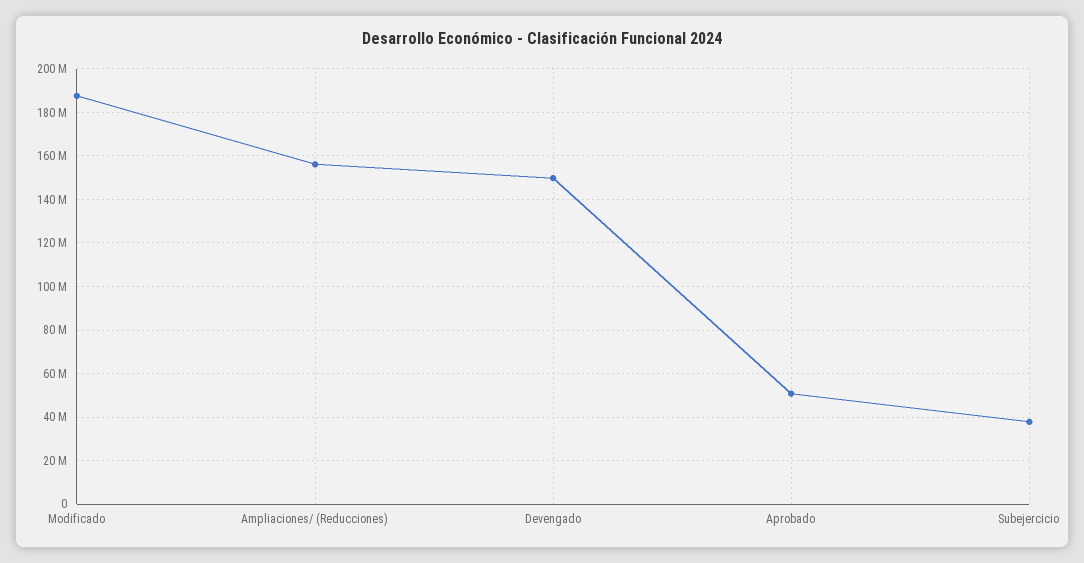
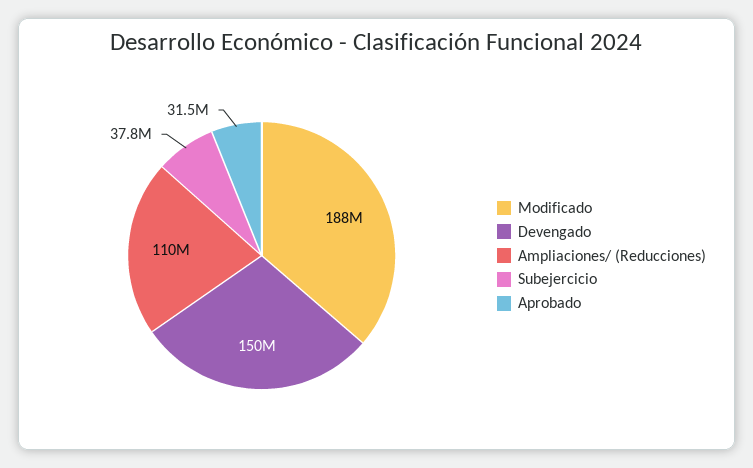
Ampliaciones/ (Reducciones): 155000000 -> 110000000
Aprobado: 50000000 -> 31500000

